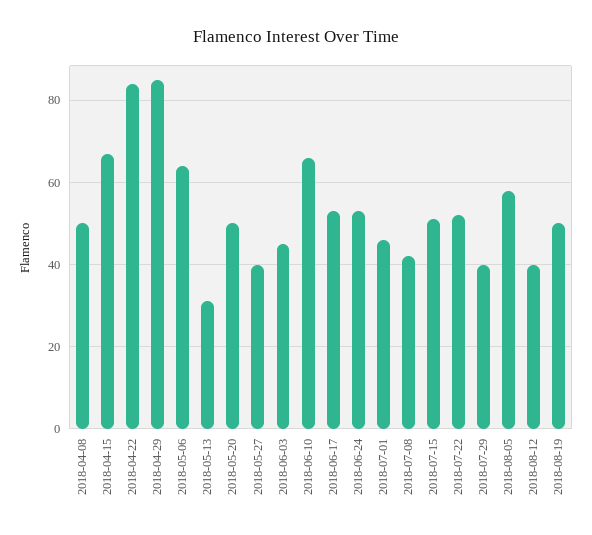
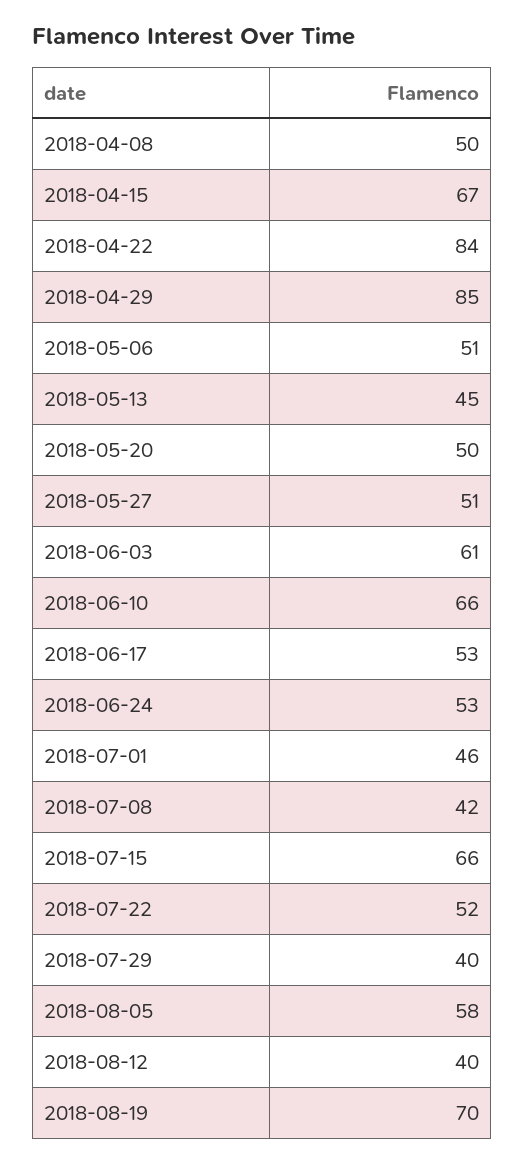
2018-05-06: 65 -> 51
2018-05-13: 30 -> 45
2018-05-27: 40 -> 51
2018-06-03: 45 -> 61
2018-07-15: 50 -> 66
2018-08-19: 50 -> 70

